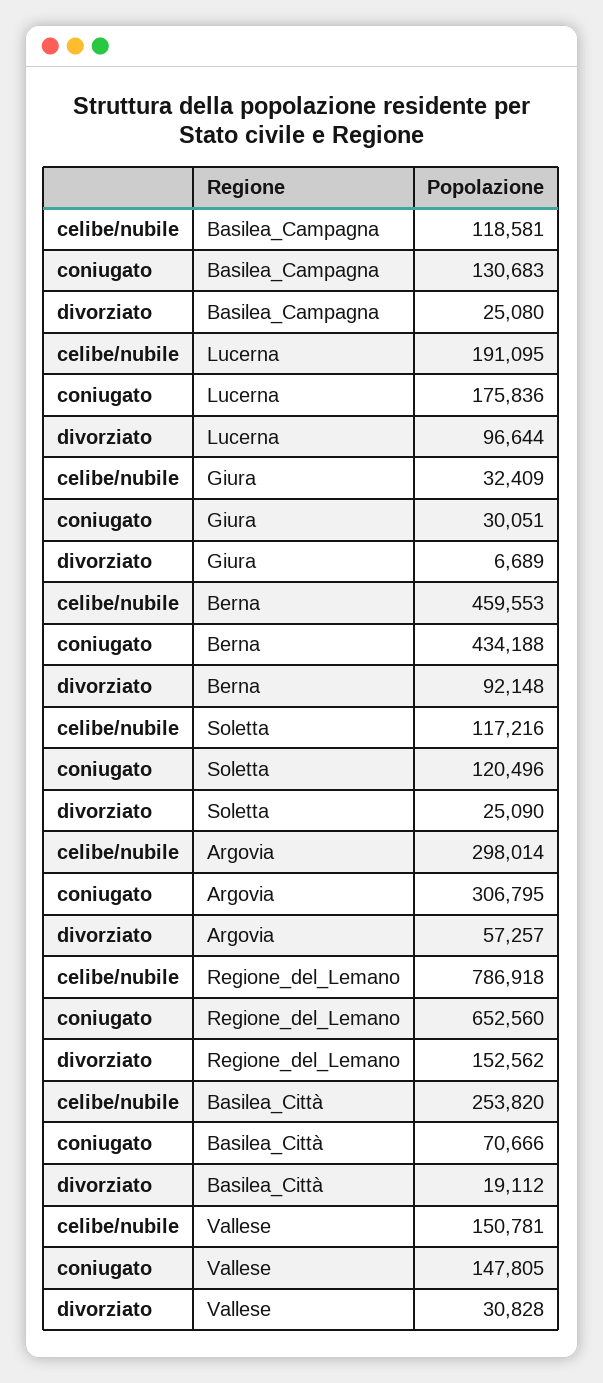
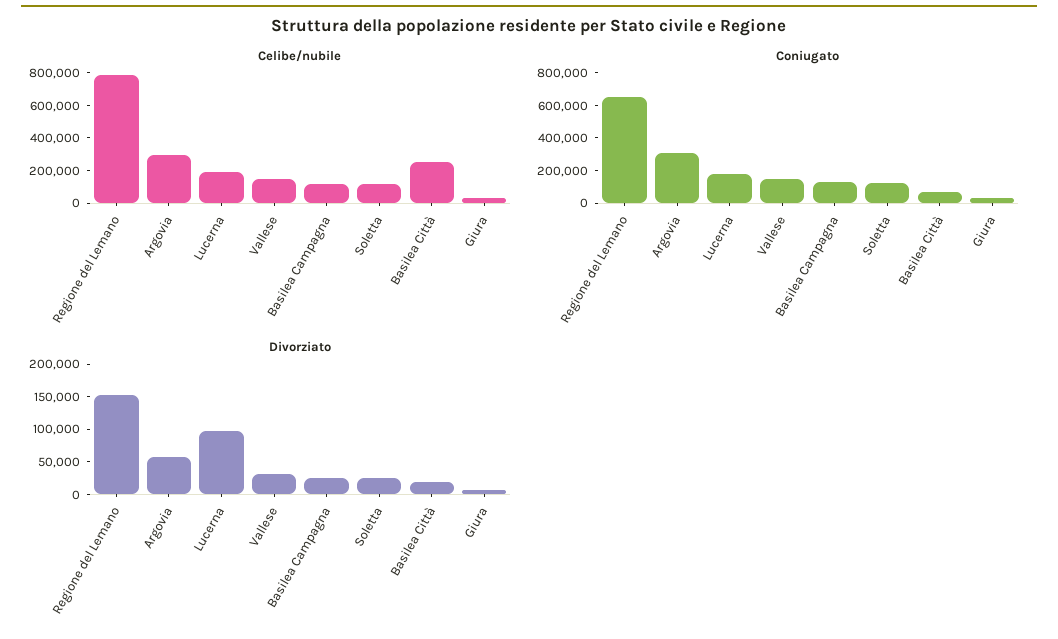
celibe/nubile, Berna: 459553 -> none
coniugato, Berna: 434188 -> none
divorziato, Berna: 92148 -> none

